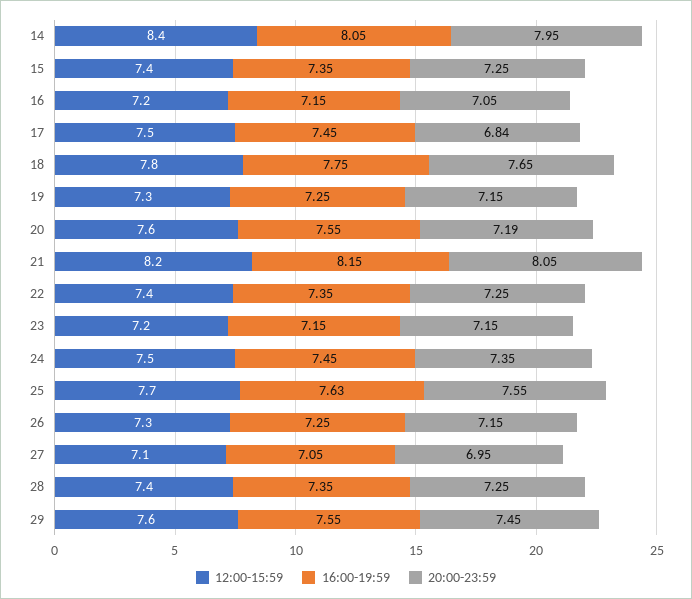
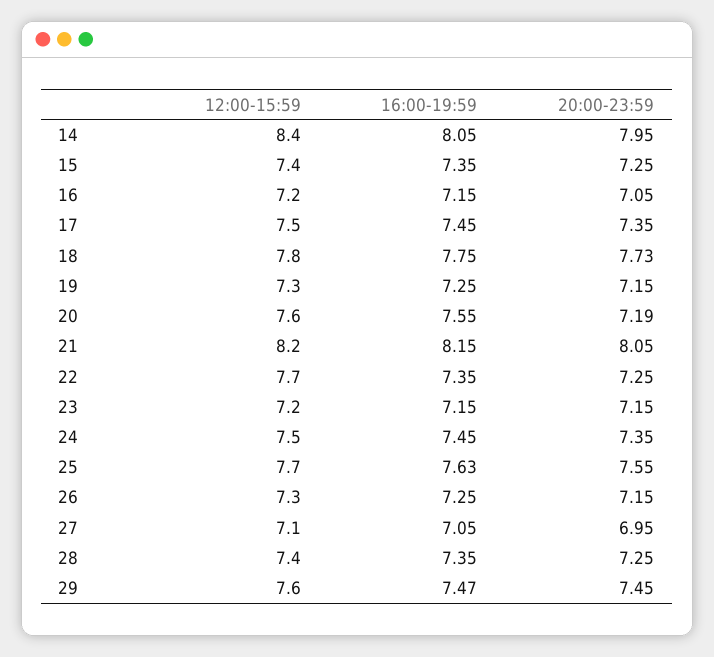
20:00-23:59, 17: 6.84 -> 7.35
20:00-23:59, 18: 7.65 -> 7.73
12:00-15:59, 22: 7.4 -> 7.7
16:00-19:59, 29: 7.55 -> 7.47

